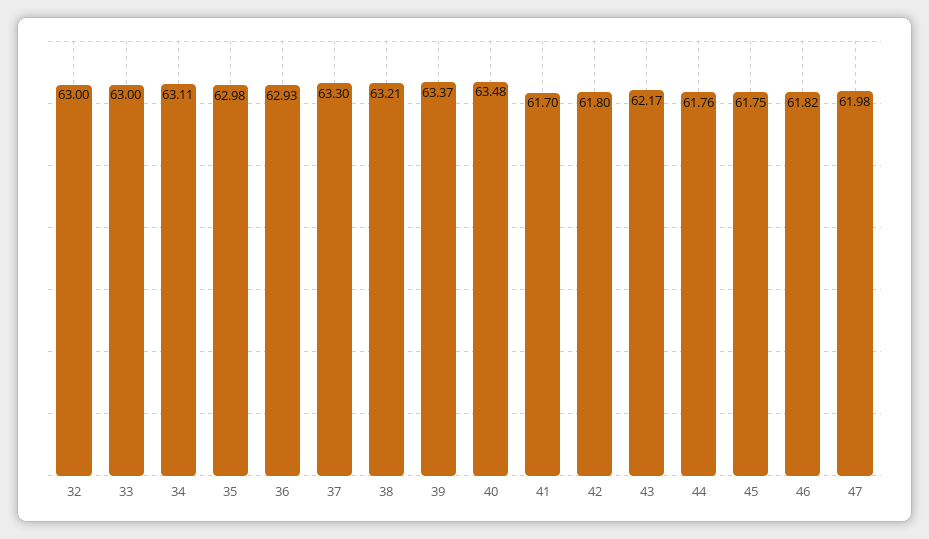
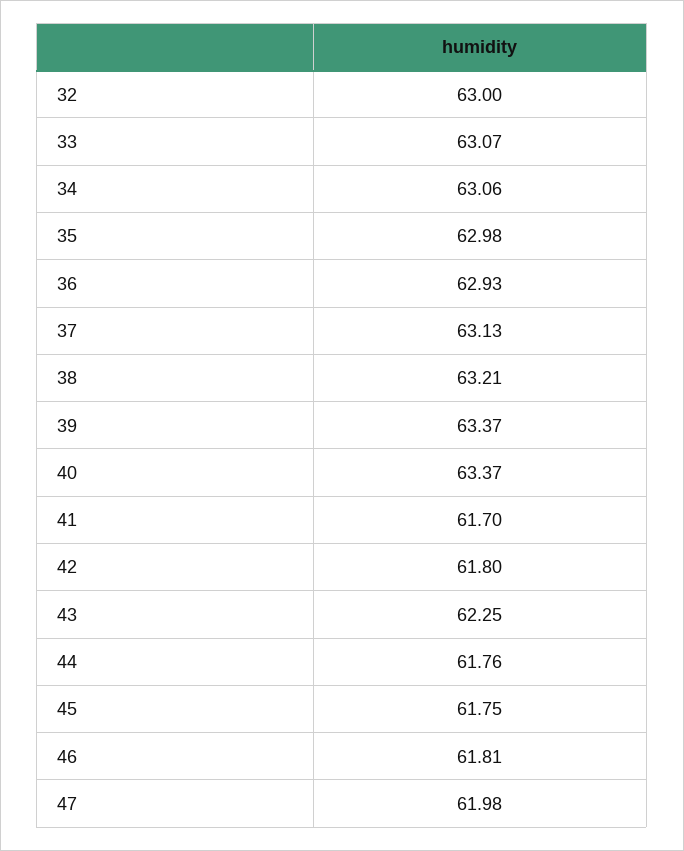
33: 63 -> 63.07
34: 63.11 -> 63.06
37: 63.3 -> 63.13
40: 63.48 -> 63.37
43: 62.17 -> 62.25
46: 61.82 -> 61.81

